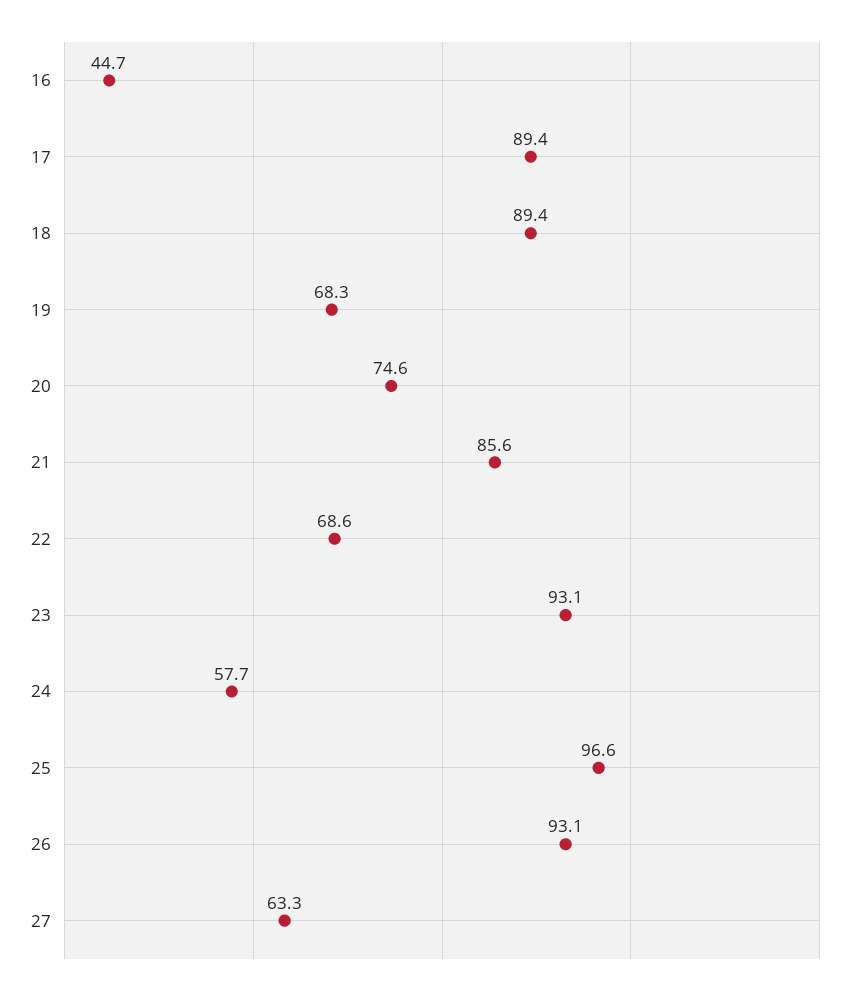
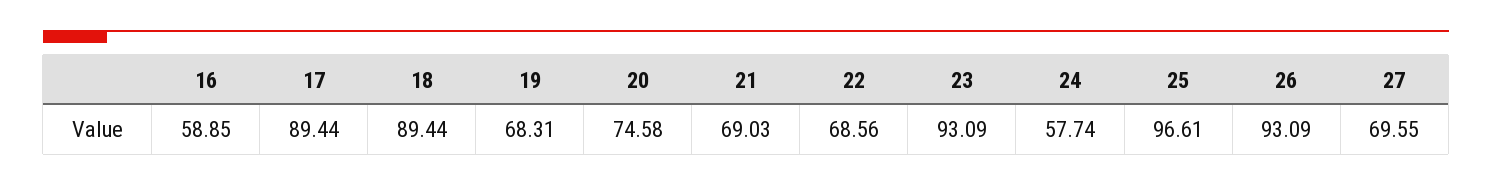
16: 44.7 -> 58.85
21: 85.6 -> 69.03
27: 63.3 -> 69.55

